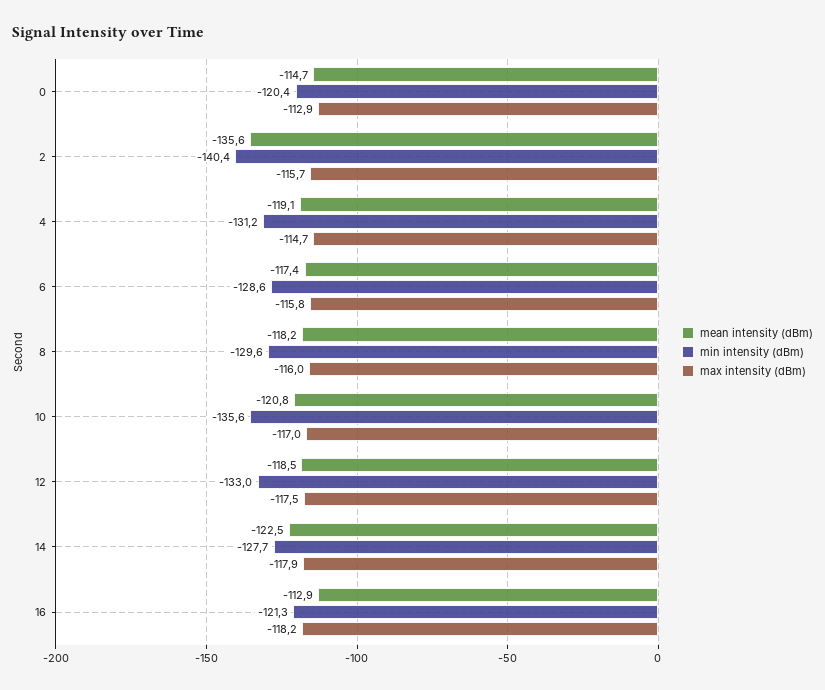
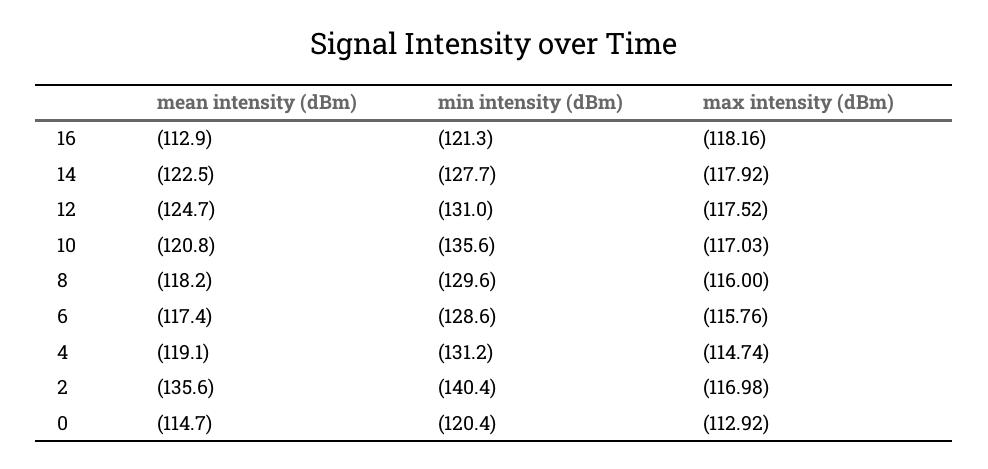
max intensity (dBm), 2: -115.7 -> -116.98
mean intensity (dBm), 12: -118.5 -> -124.7
min intensity (dBm), 12: -133 -> -131

